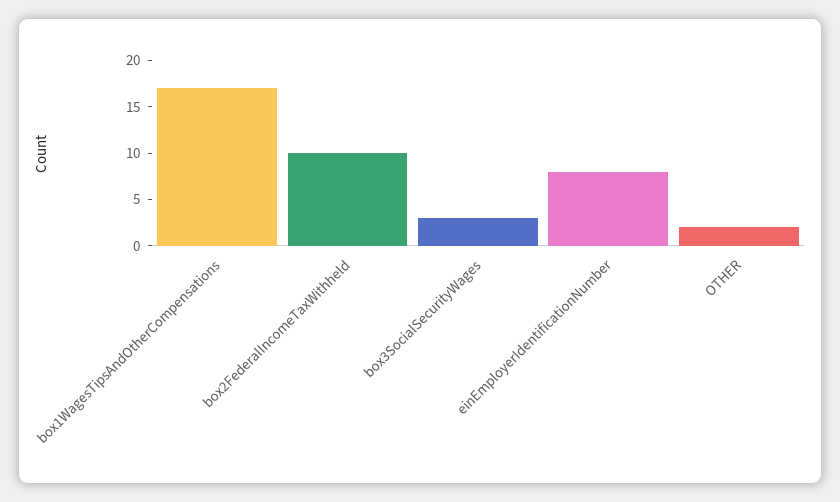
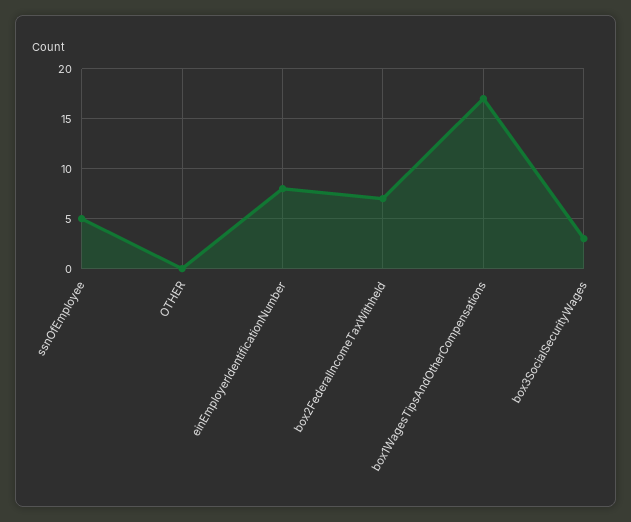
box2FederalIncomeTaxWithheld: 10 -> 7
OTHER: 2 -> 0
ssnOfEmployee: none -> 5

